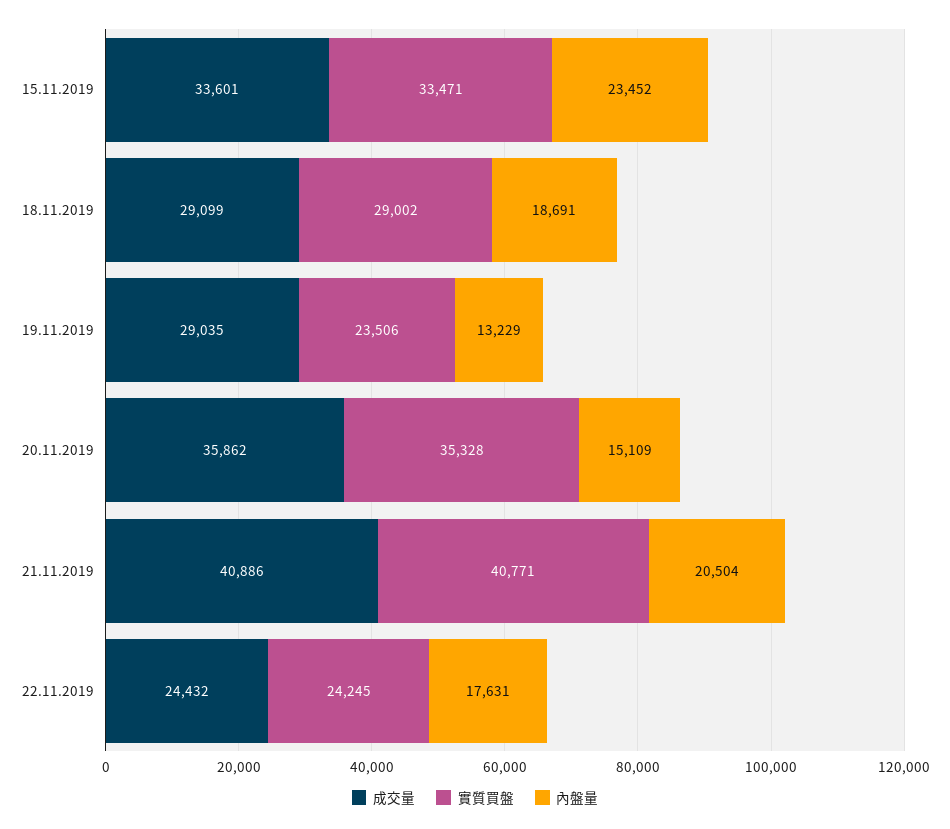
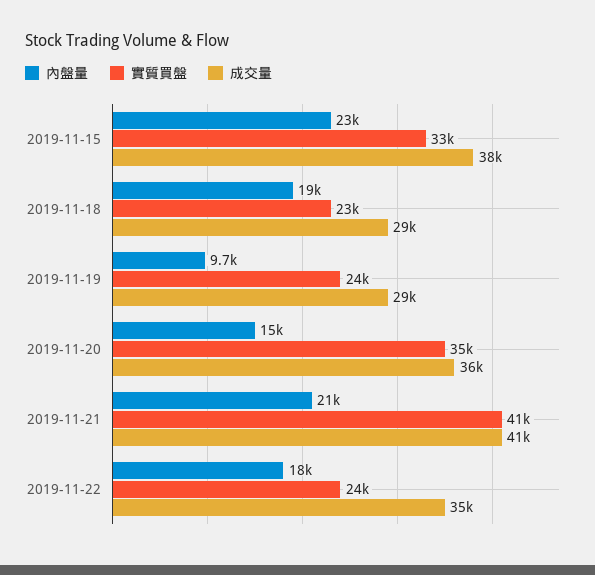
成交量, 15.11.2019: 33601 -> 38000
實質買盤, 18.11.2019: 29002 -> 23000
內盤量, 19.11.2019: 13229 -> 9700
成交量, 22.11.2019: 24432 -> 35000

